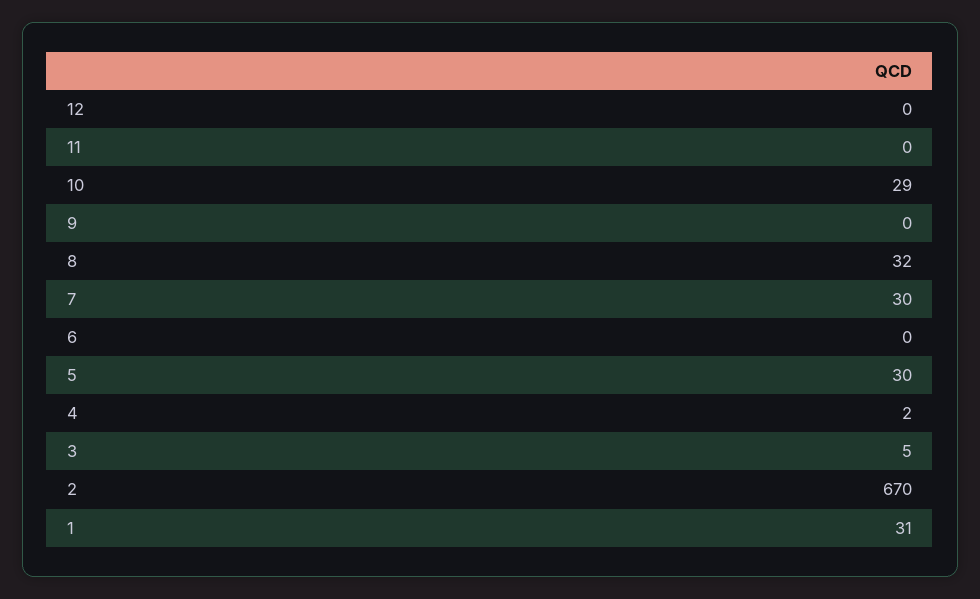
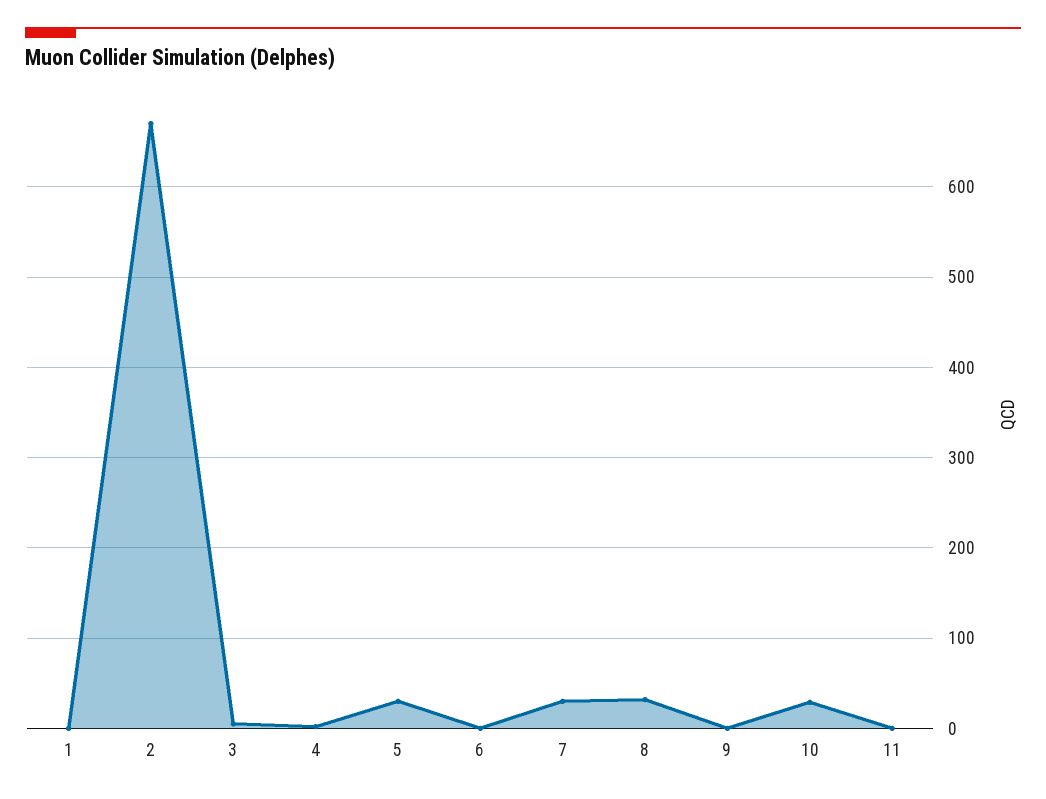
12: 0 -> none
1: 31 -> 0

